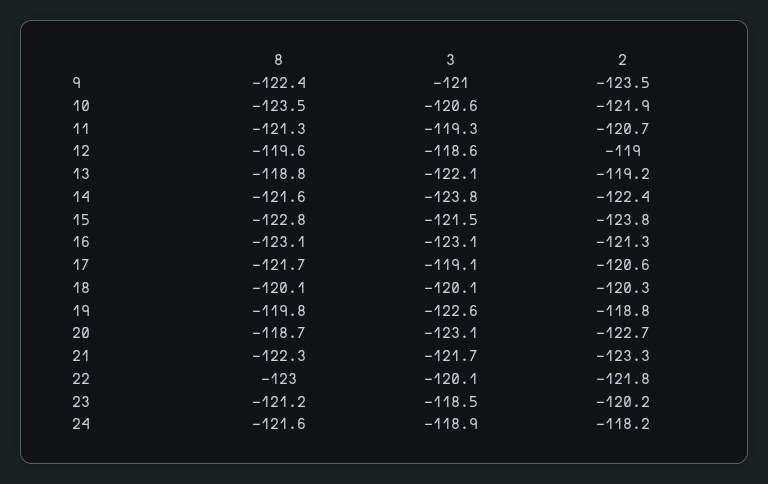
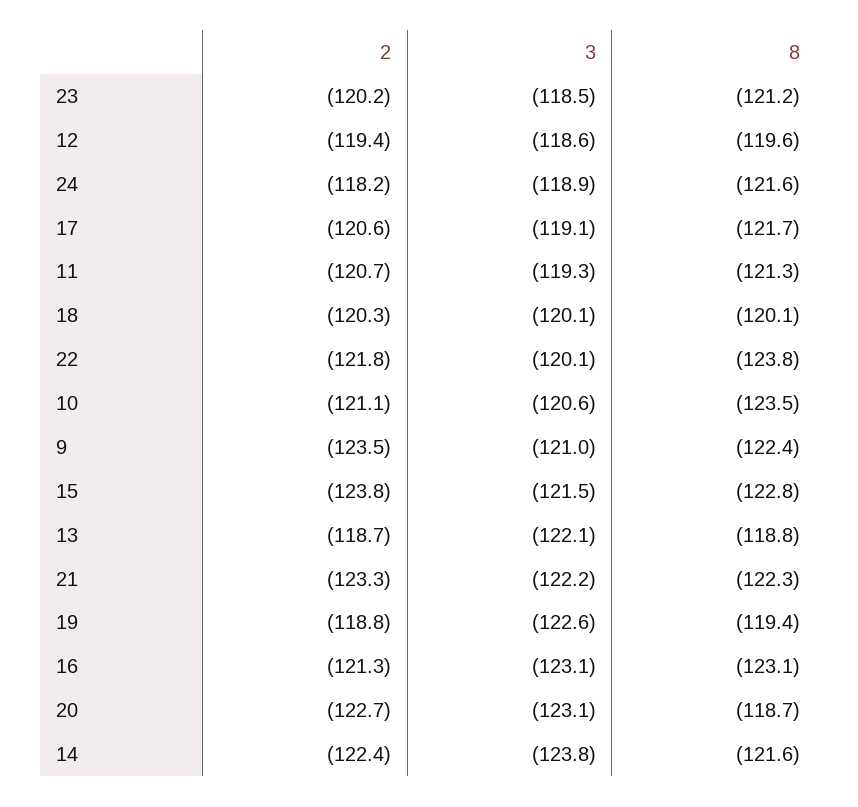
2, 10: -121.9 -> -121.1
2, 12: -119 -> -119.4
2, 13: -119.2 -> -118.7
8, 19: -119.8 -> -119.4
3, 21: -121.7 -> -122.2
8, 22: -123 -> -123.8

